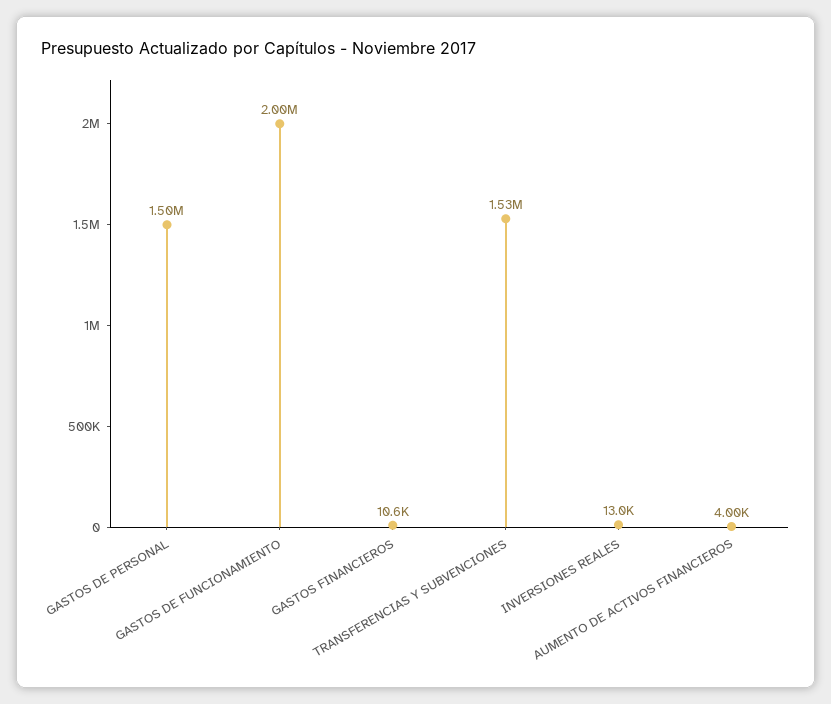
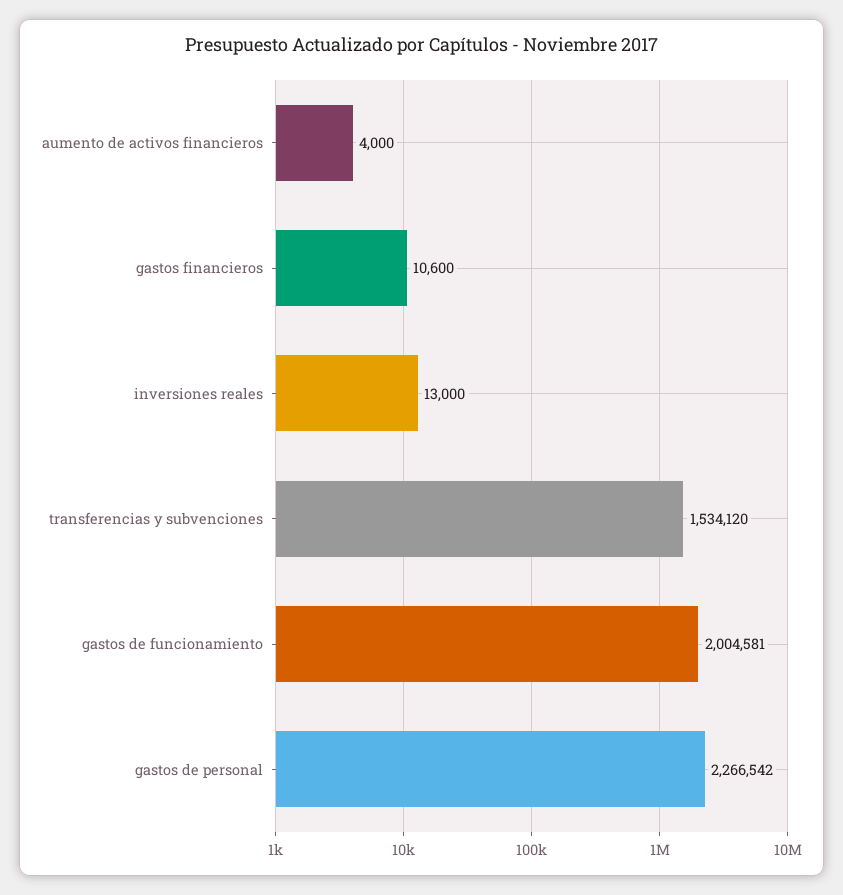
GASTOS DE PERSONAL: 1500000 -> 2266542

